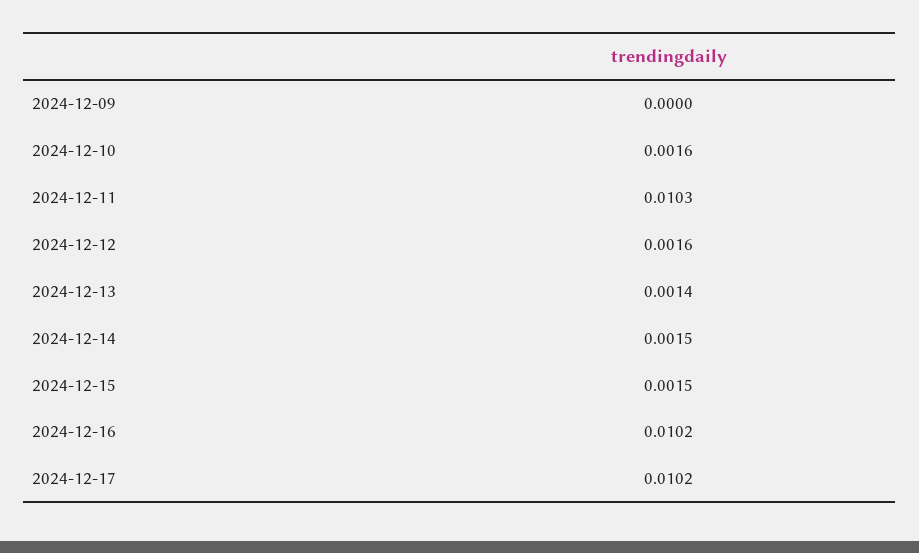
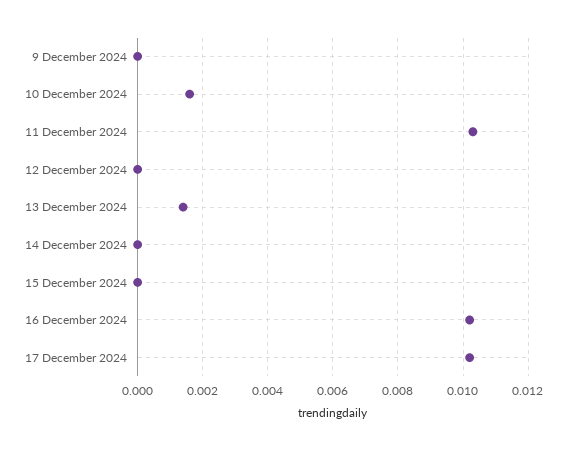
2024-12-12: 0.0016 -> 0
2024-12-14: 0.0015 -> 0
2024-12-15: 0.0015 -> 0

